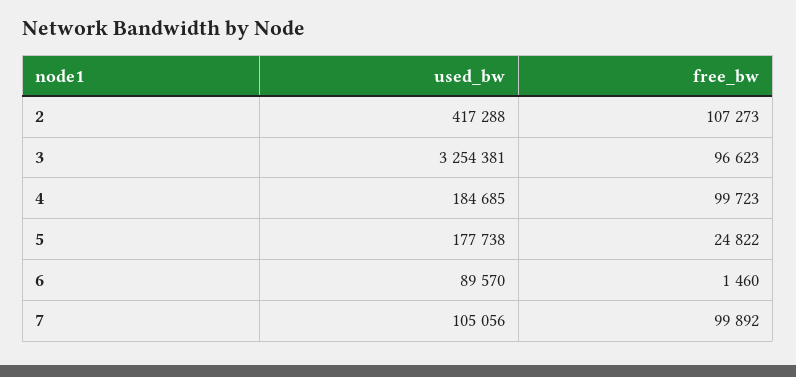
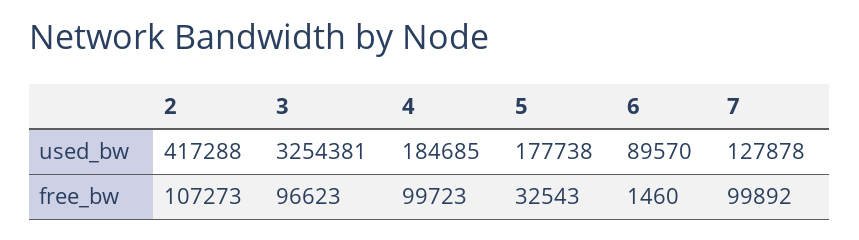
free_bw, 5: 24822 -> 32543
used_bw, 7: 105056 -> 127878

